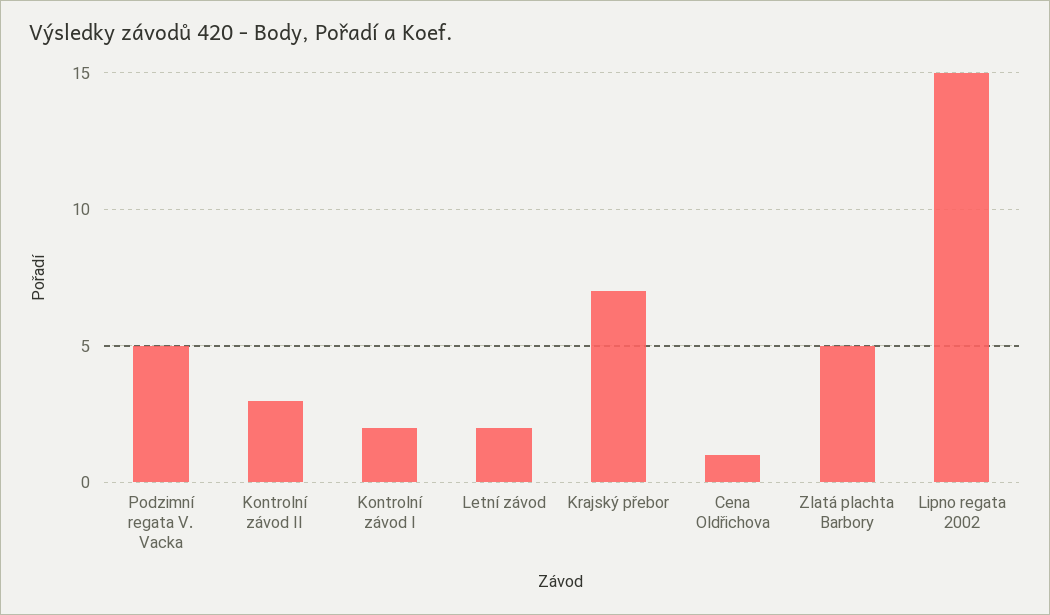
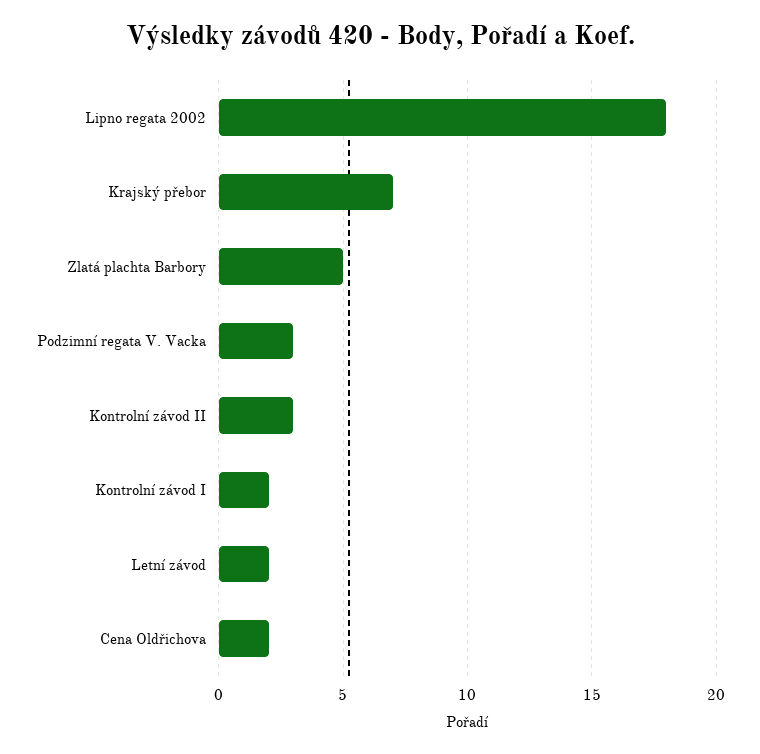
Podzimní regata V. Vacka: 5 -> 3
Cena Oldřichova: 1 -> 2
Lipno regata 2002: 15 -> 18

